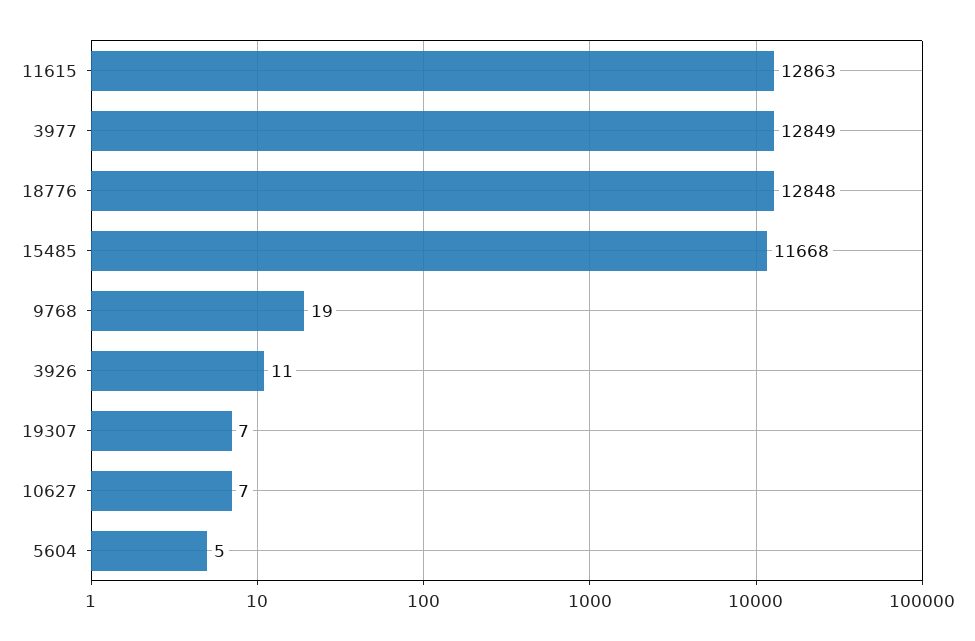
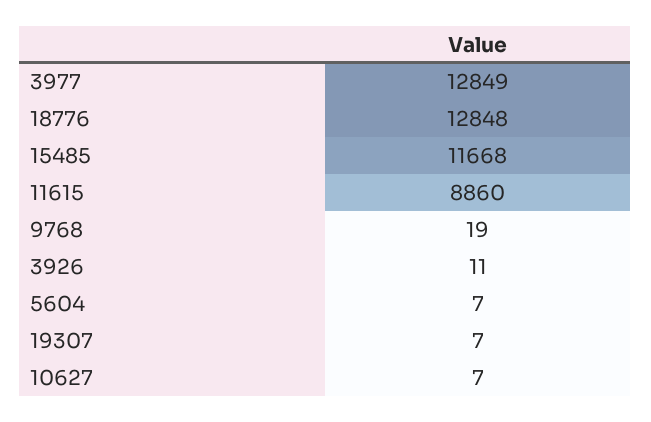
11615: 12863 -> 8860
5604: 5 -> 7

